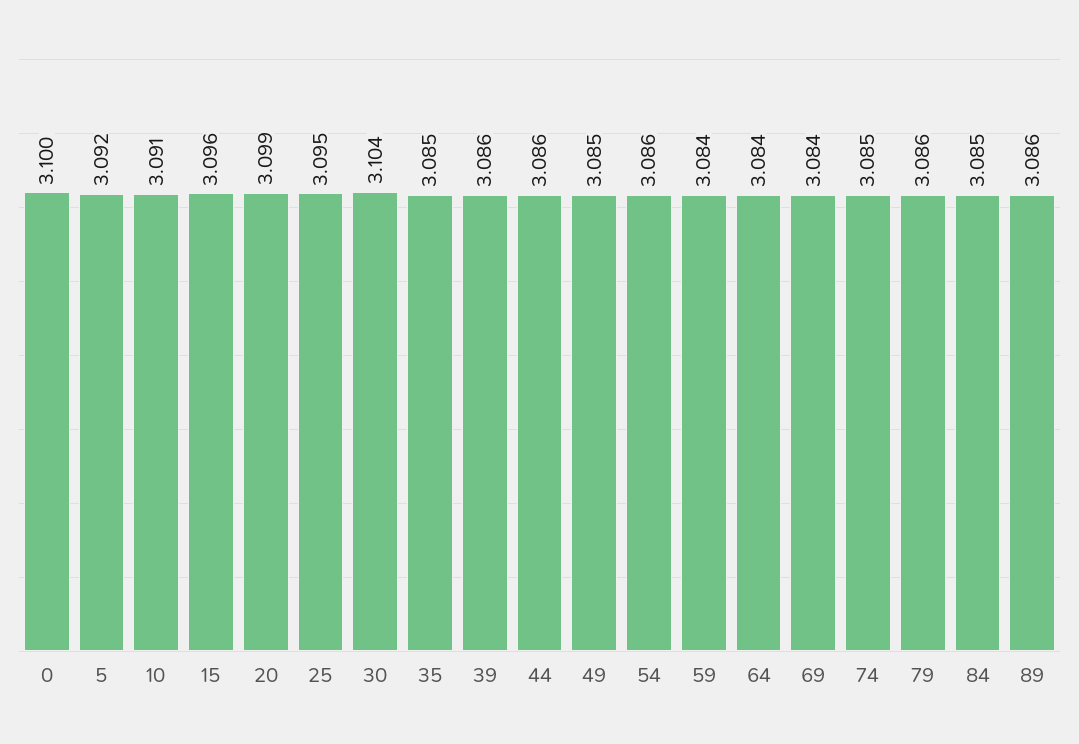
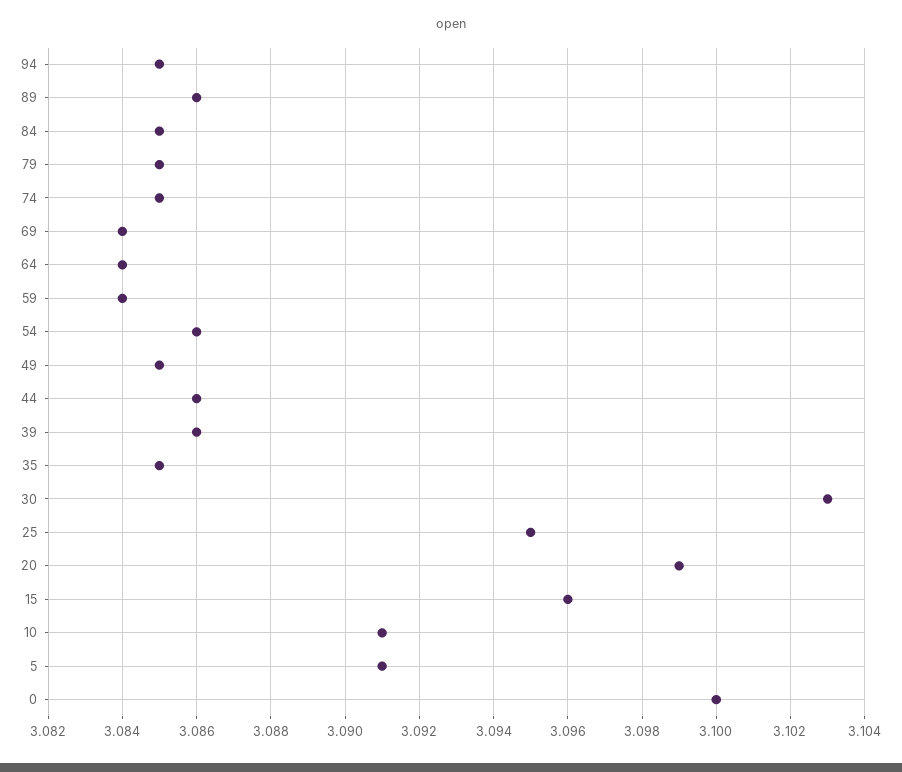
5: 3.092 -> 3.091
30: 3.104 -> 3.103
79: 3.086 -> 3.085
94: none -> 3.085

